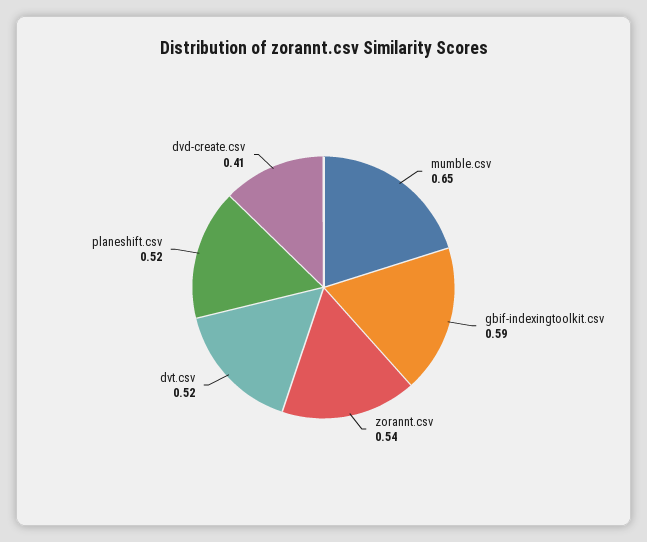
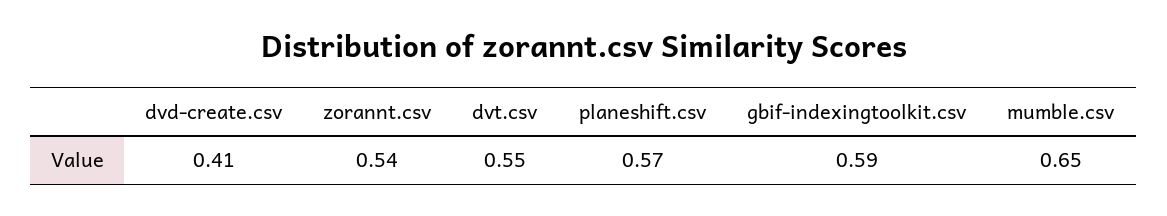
dvt.csv: 0.52 -> 0.55
planeshift.csv: 0.52 -> 0.57

